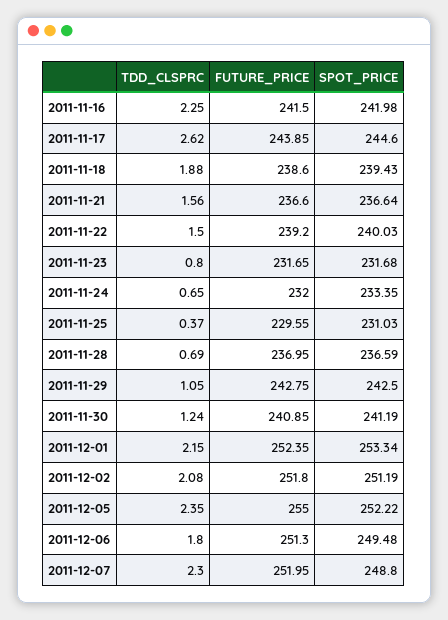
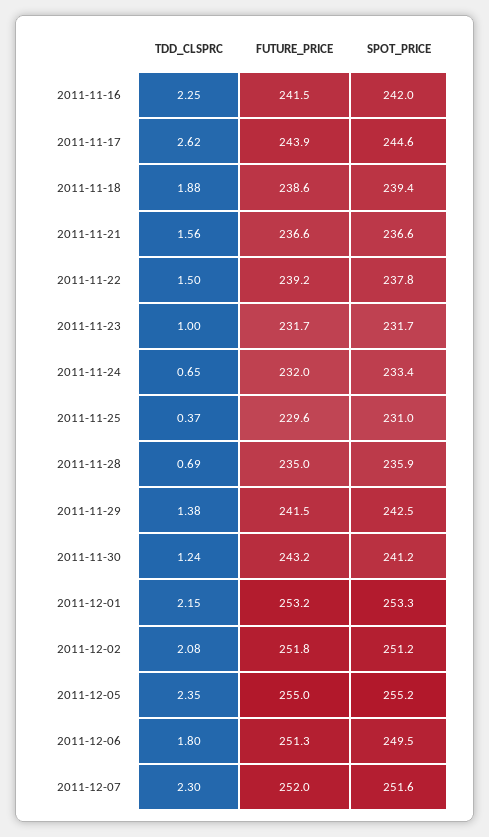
SPOT_PRICE, 2011-11-22: 240.03 -> 237.8
TDD_CLSPRC, 2011-11-23: 0.8 -> 1
FUTURE_PRICE, 2011-11-28: 236.95 -> 235
SPOT_PRICE, 2011-11-28: 236.59 -> 235.9
TDD_CLSPRC, 2011-11-29: 1.05 -> 1.38
FUTURE_PRICE, 2011-11-29: 242.75 -> 241.5
FUTURE_PRICE, 2011-11-30: 240.85 -> 243.2
FUTURE_PRICE, 2011-12-01: 252.35 -> 253.2
SPOT_PRICE, 2011-12-05: 252.22 -> 255.2
SPOT_PRICE, 2011-12-07: 248.8 -> 251.6

